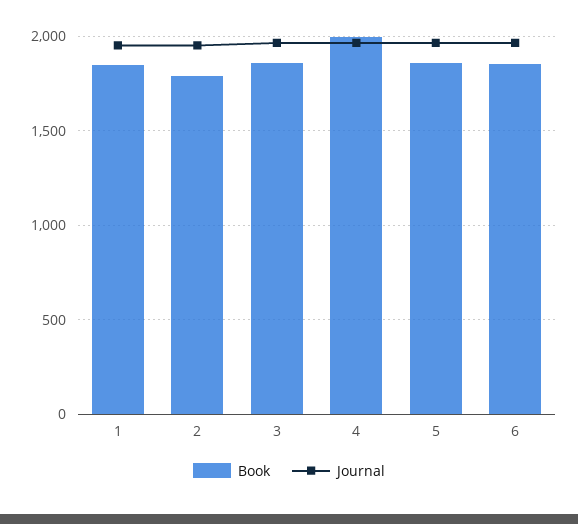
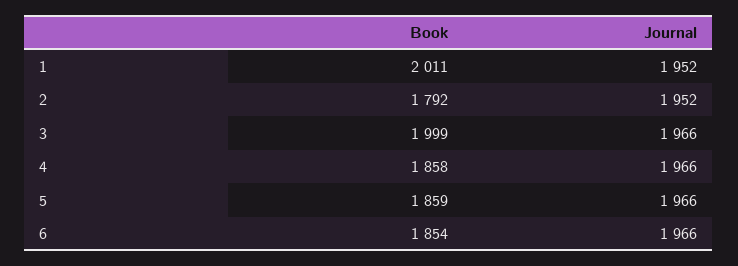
Book, 1: 1850 -> 2011
Book, 3: 1850 -> 1999
Book, 4: 2000 -> 1858

